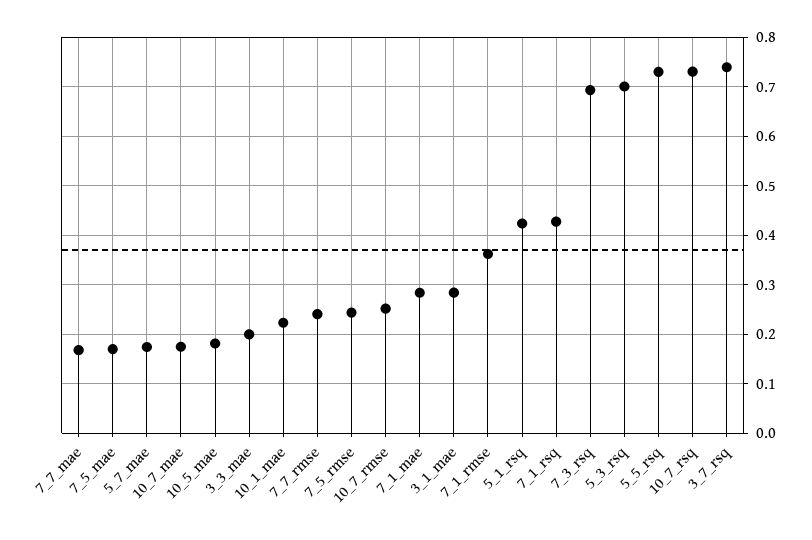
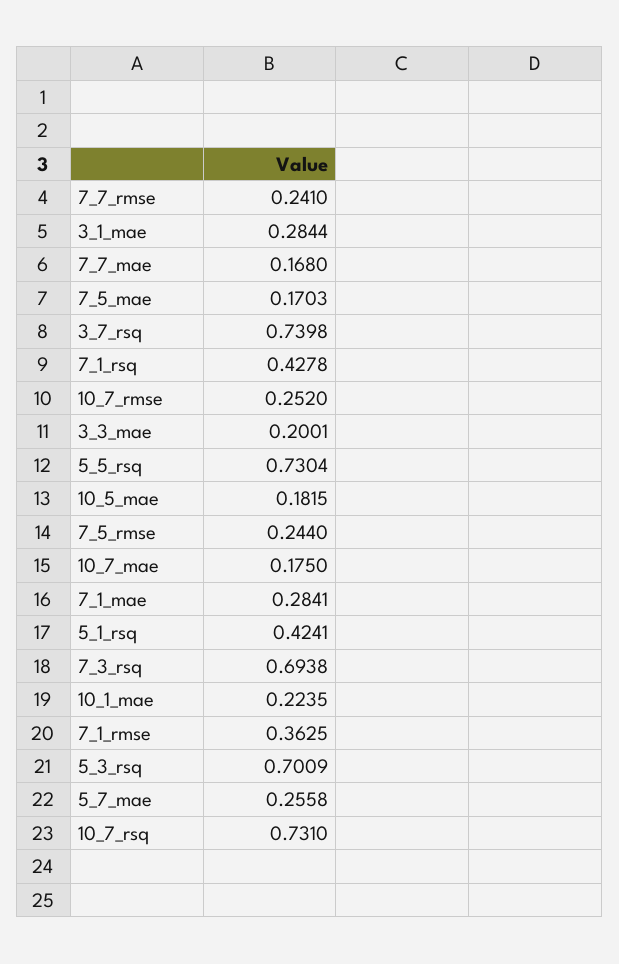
5_7_mae: 0.18 -> 0.2558

